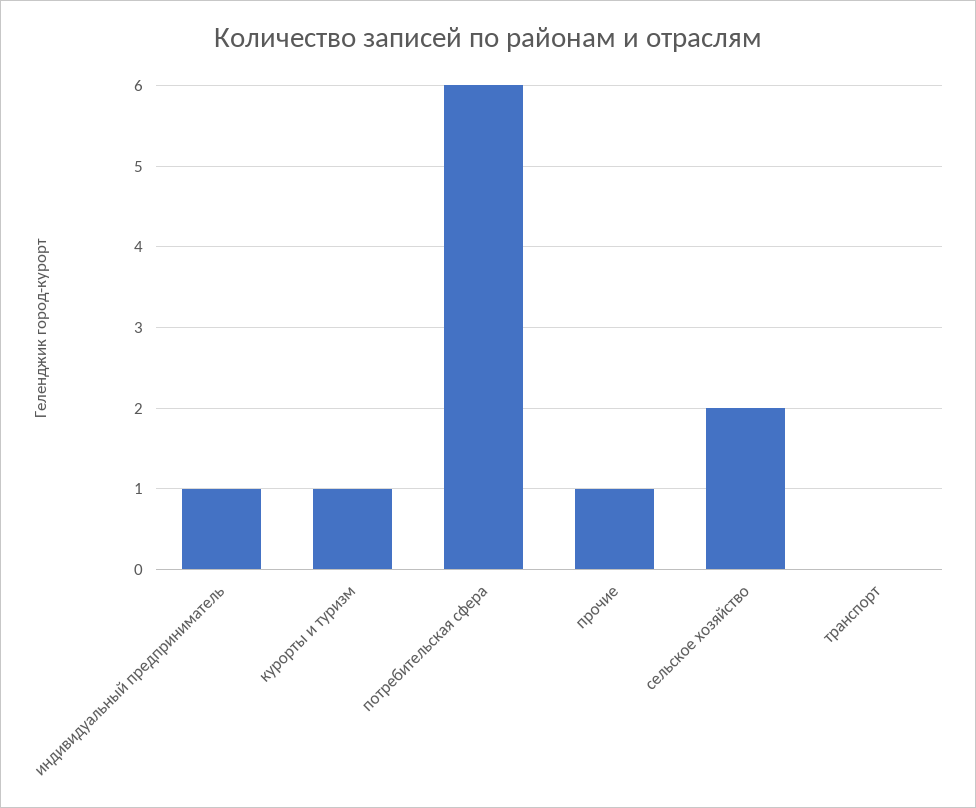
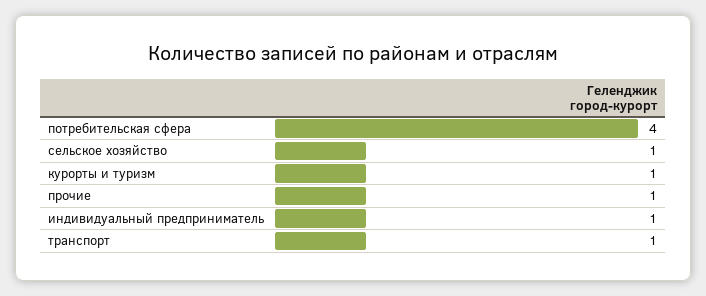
потребительская сфера: 6 -> 4
сельское хозяйство: 2 -> 1
транспорт: 0 -> 1

